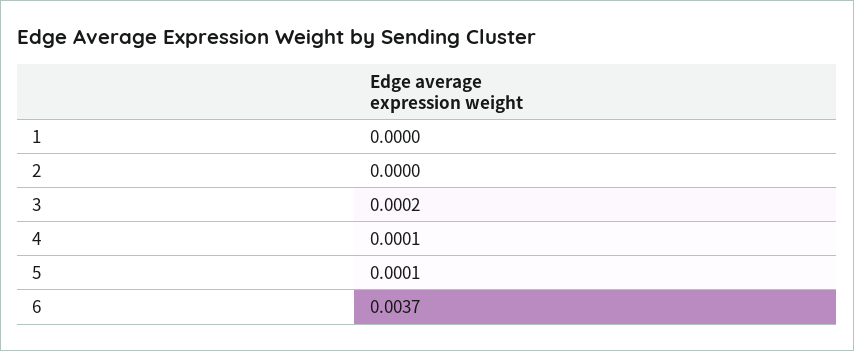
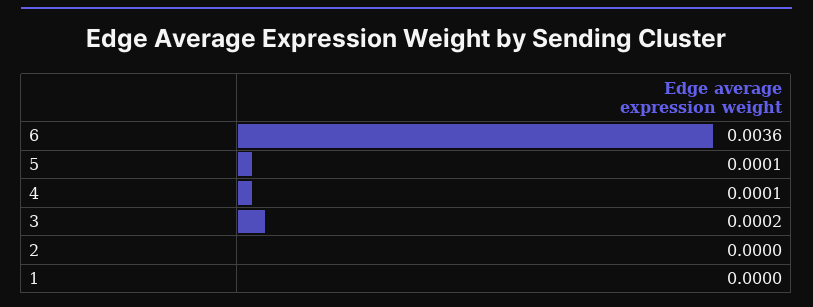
6: 0.0037 -> 0.0036

